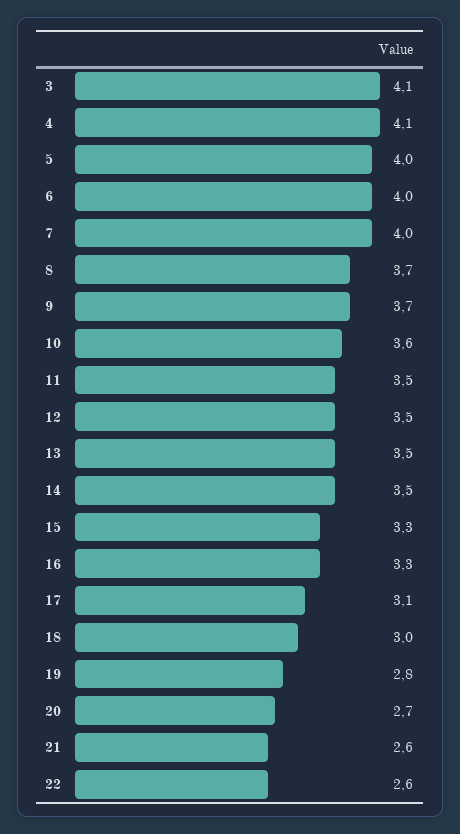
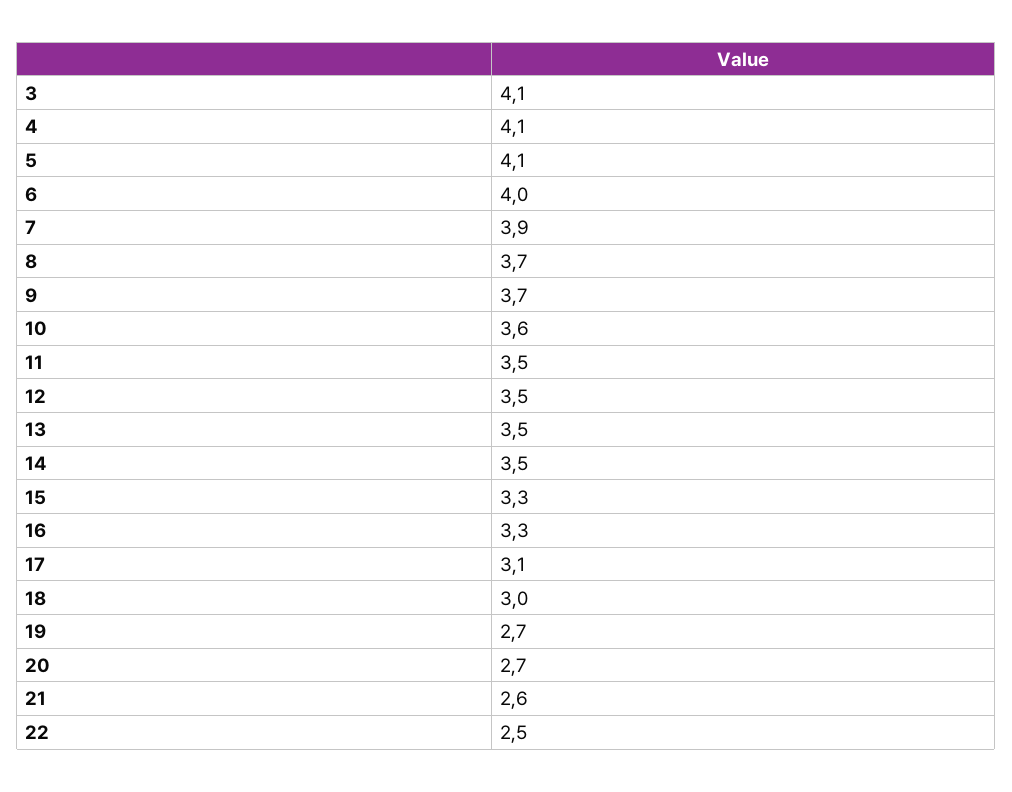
5: 4 -> 4.1
7: 4 -> 3.9
19: 2.8 -> 2.7
22: 2.6 -> 2.5

